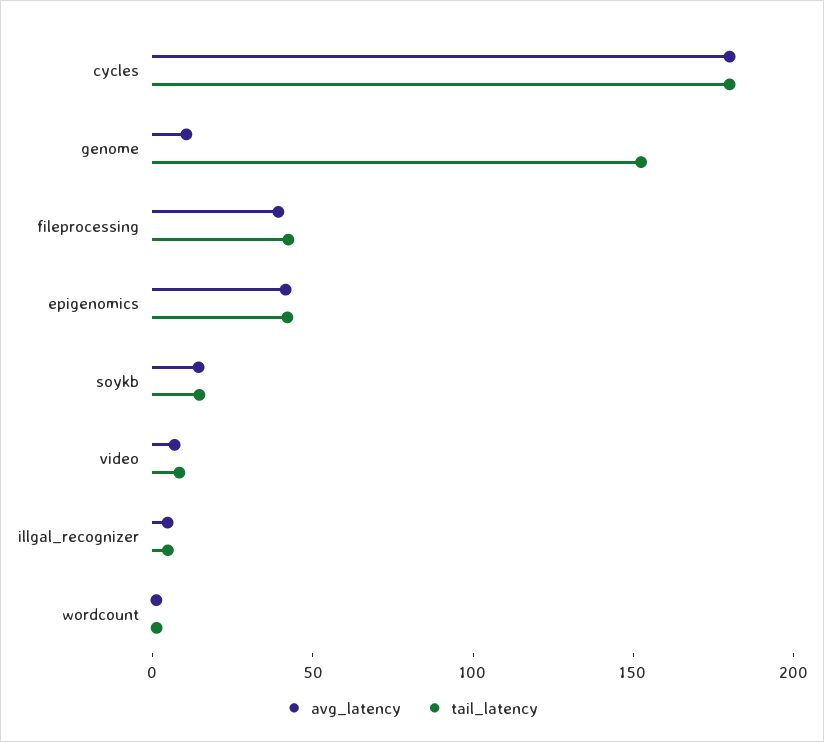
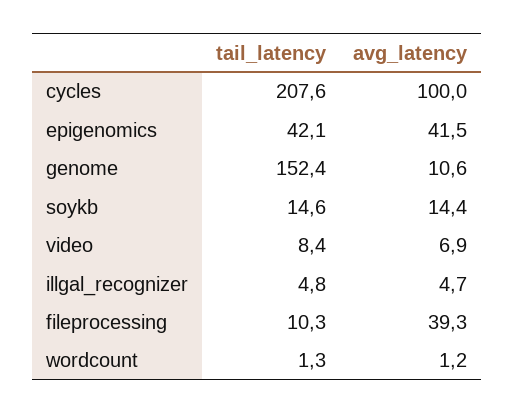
avg_latency, cycles: 180 -> 100
tail_latency, cycles: 180 -> 207.6
tail_latency, fileprocessing: 40 -> 10.3

